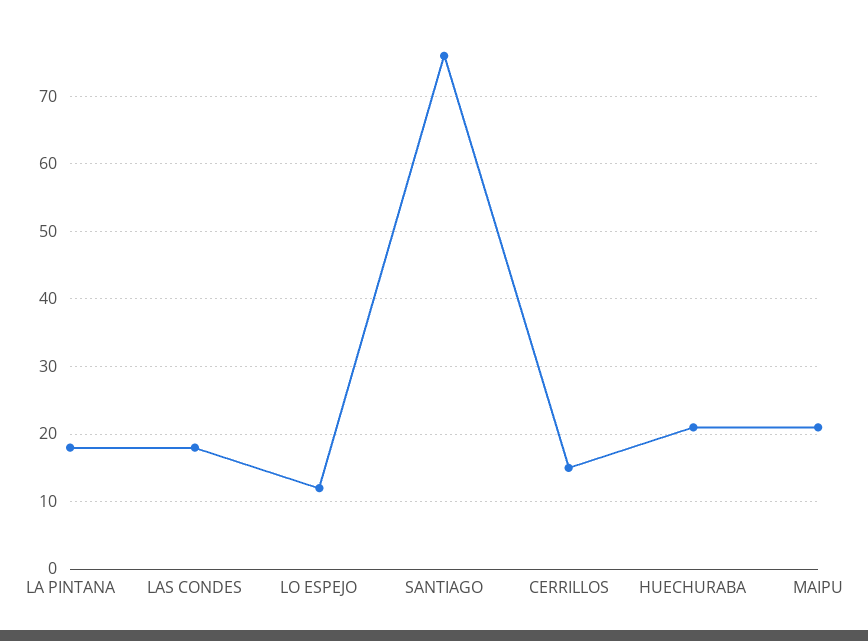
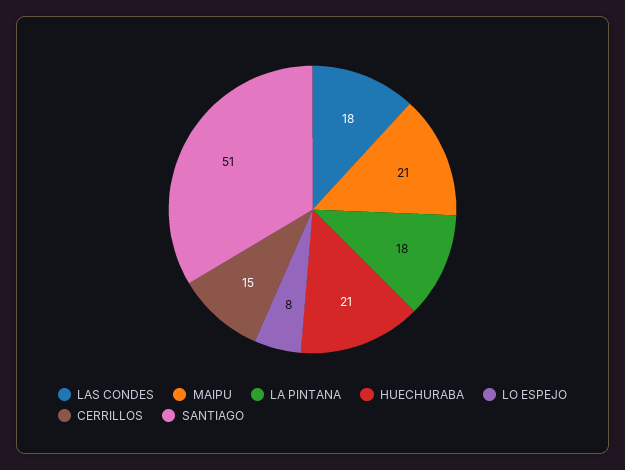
LO ESPEJO: 12 -> 8
SANTIAGO: 76 -> 51

